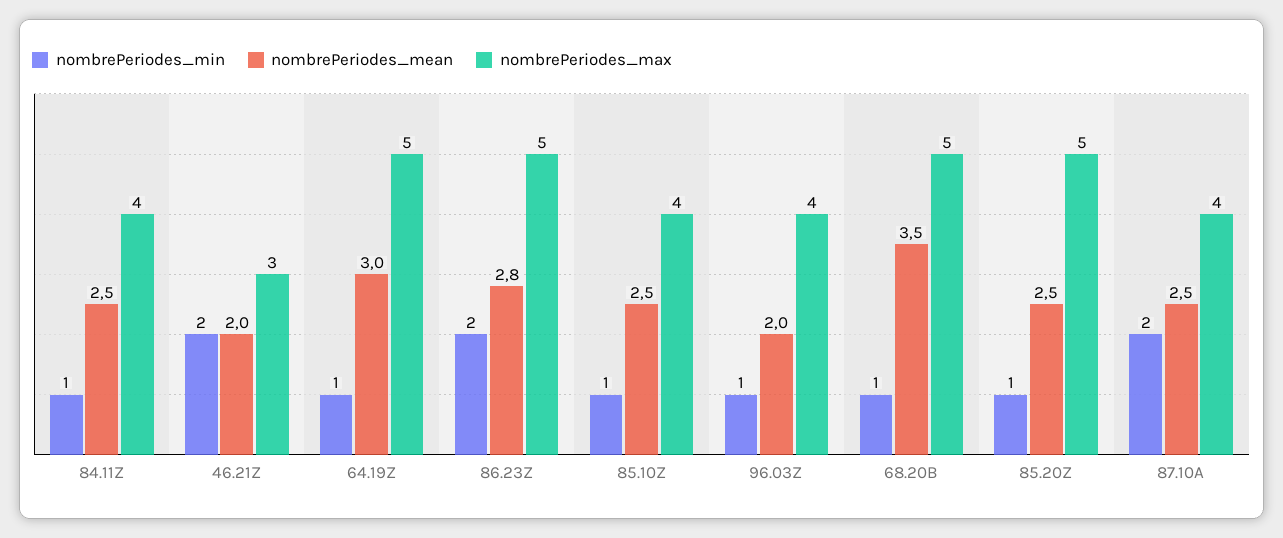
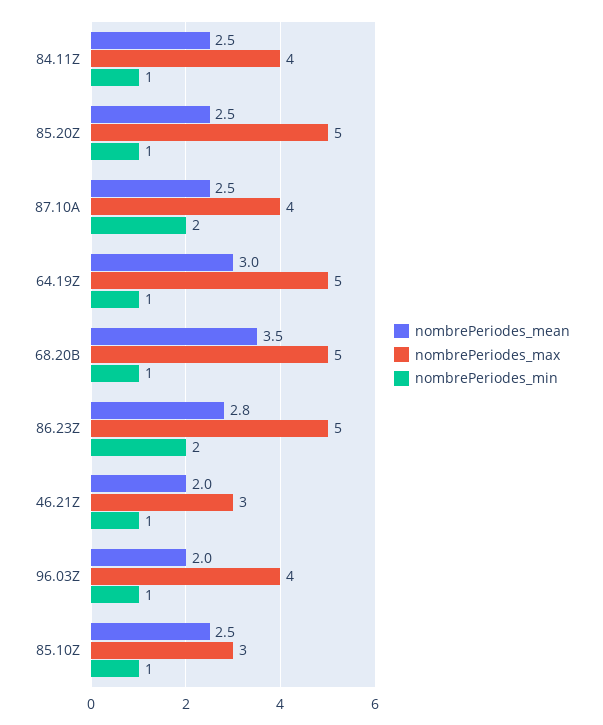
nombrePeriodes_min, 46.21Z: 2 -> 1
nombrePeriodes_max, 85.10Z: 4 -> 3

